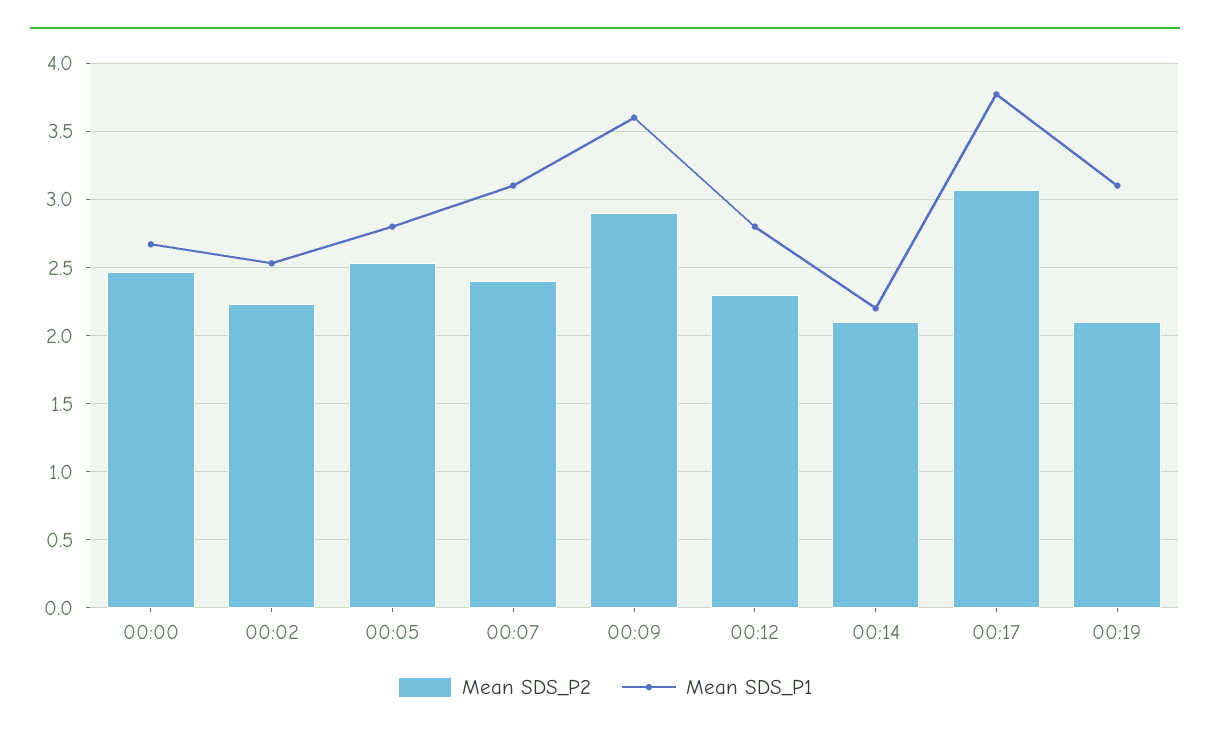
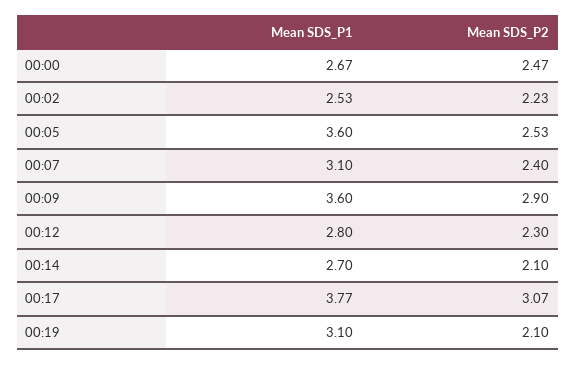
Mean SDS_P1, 00:05: 2.8 -> 3.6
Mean SDS_P1, 00:14: 2.2 -> 2.7

